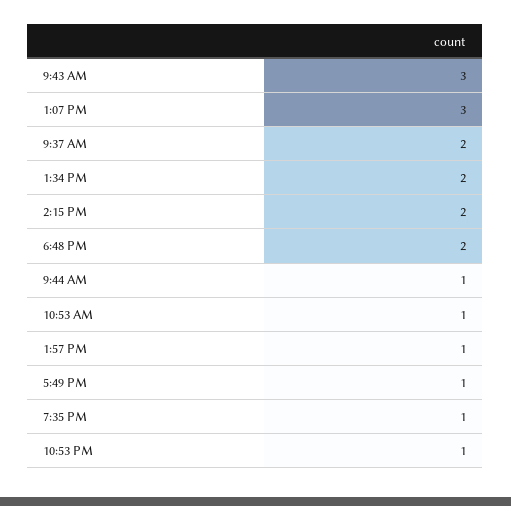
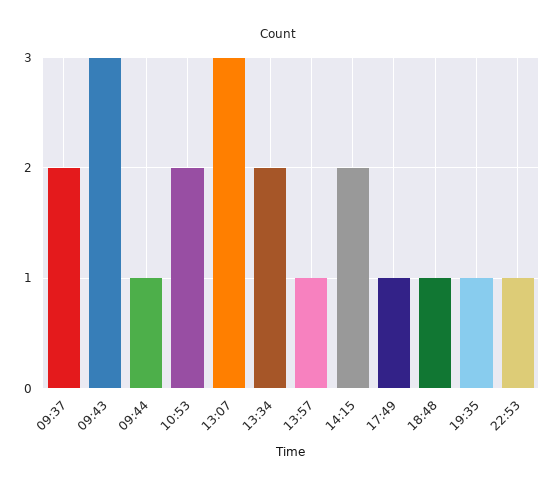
6:48 PM: 2 -> 1
10:53 AM: 1 -> 2

